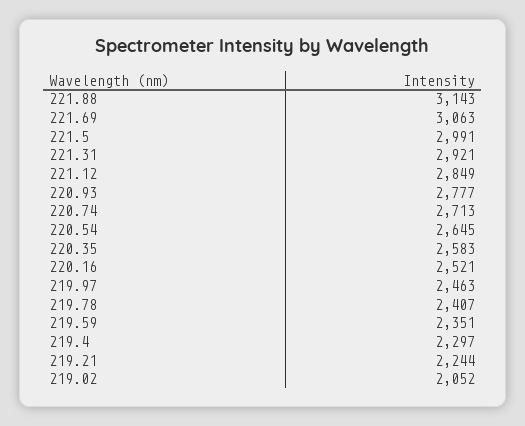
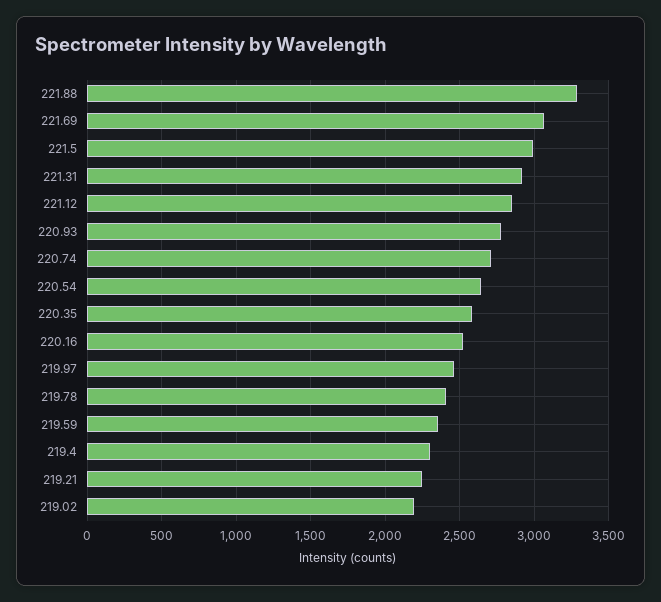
221.88: 3143 -> 3300
219.02: 2052 -> 2200

